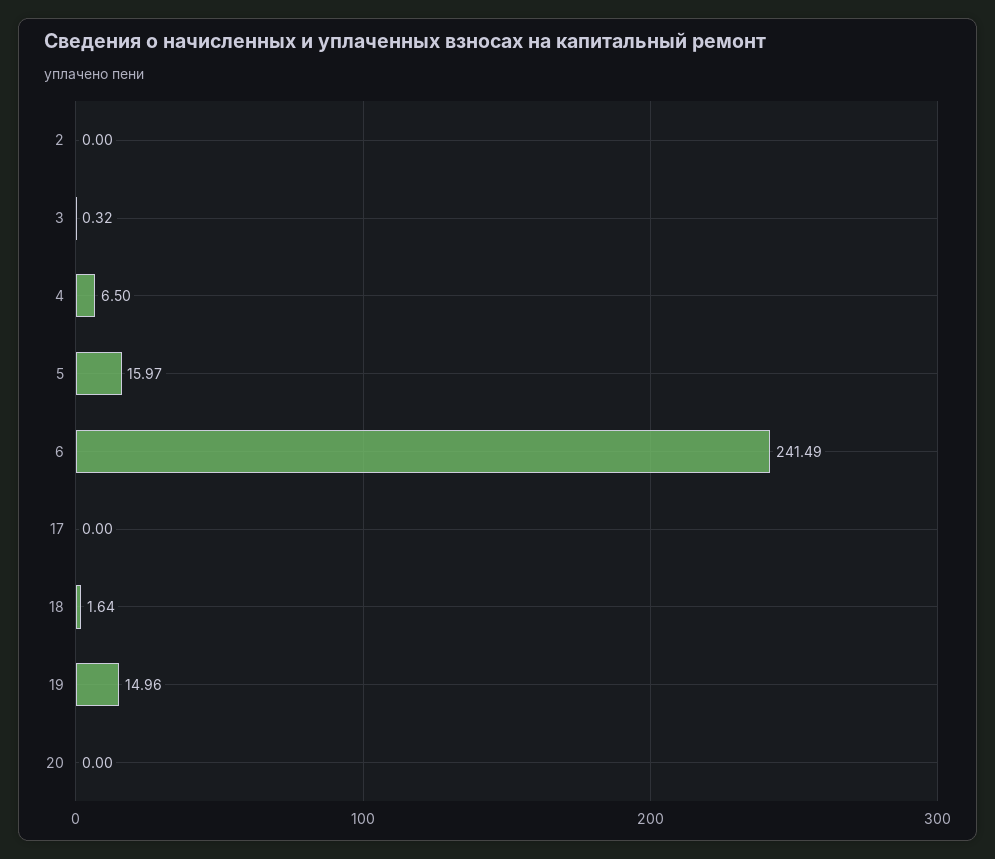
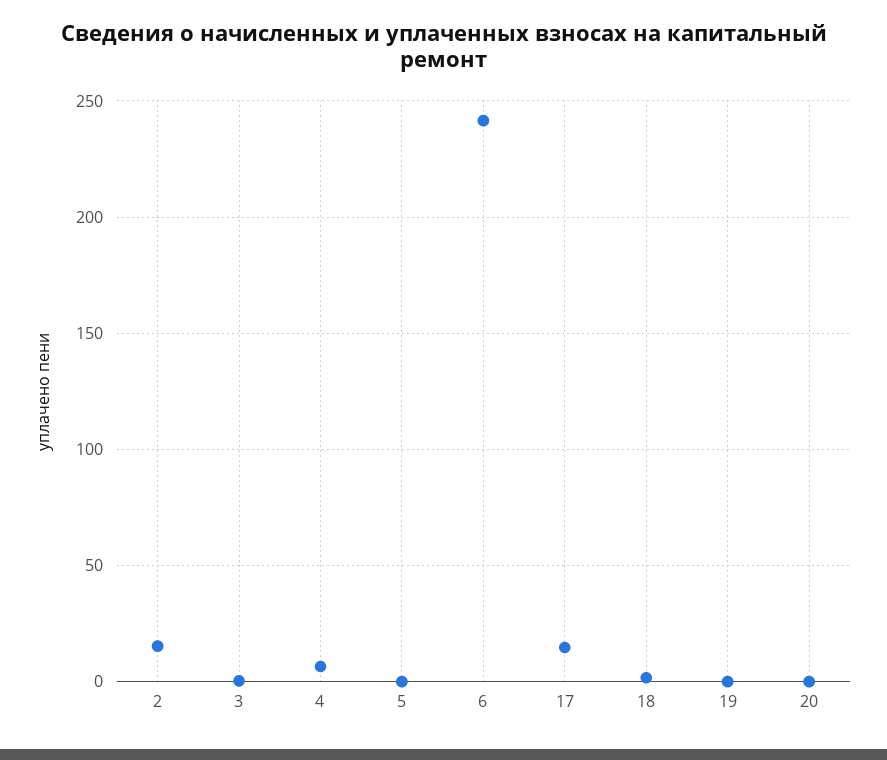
2: 0 -> 15
5: 15.97 -> 0
17: 0 -> 15
19: 14.96 -> 0

